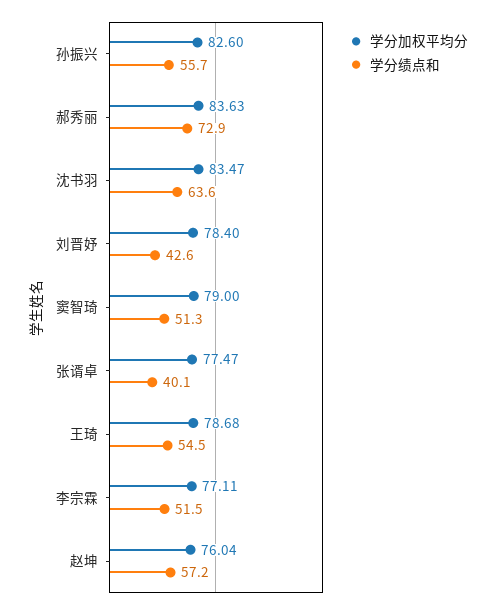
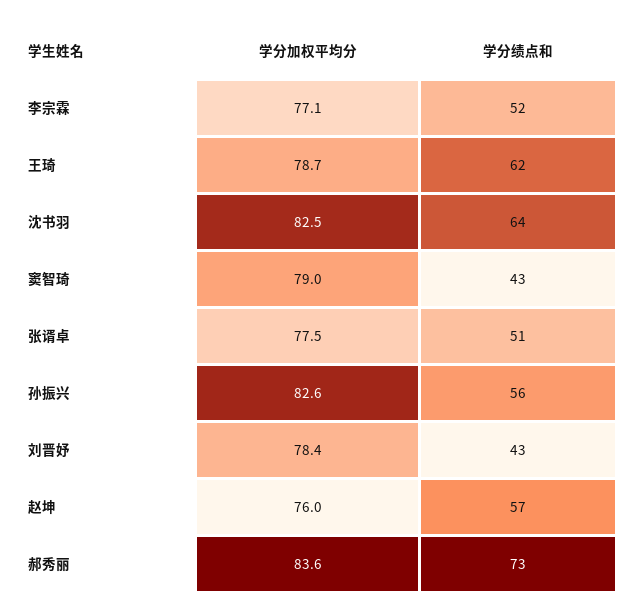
学分加权平均分, 沈书羽: 83.47 -> 82.5
学分绩点和, 窦智琦: 51.3 -> 43
学分绩点和, 张谞卓: 40.1 -> 51
学分绩点和, 王琦: 54.5 -> 62

